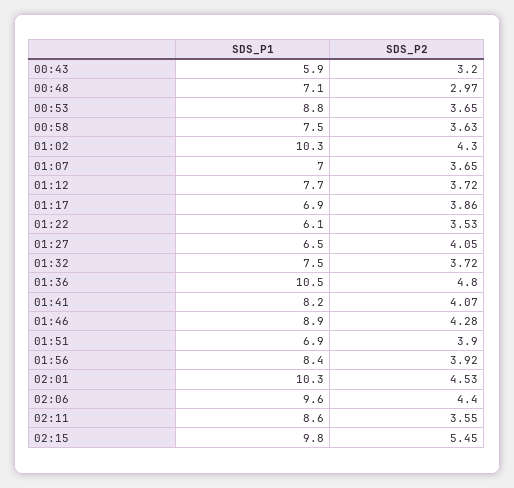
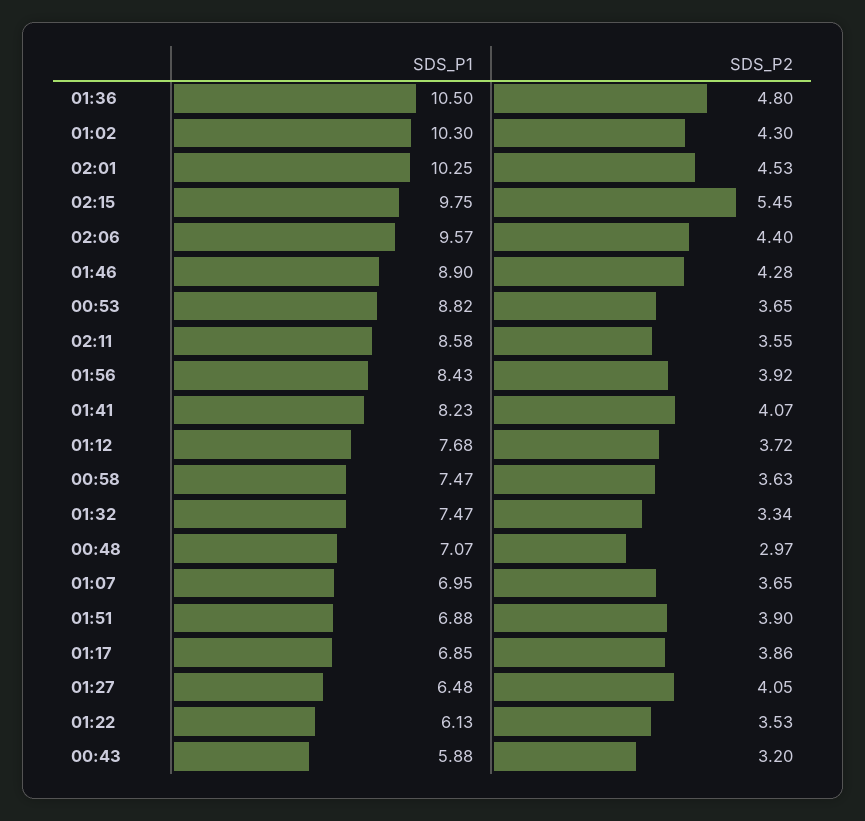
SDS_P2, 01:32: 3.72 -> 3.34

